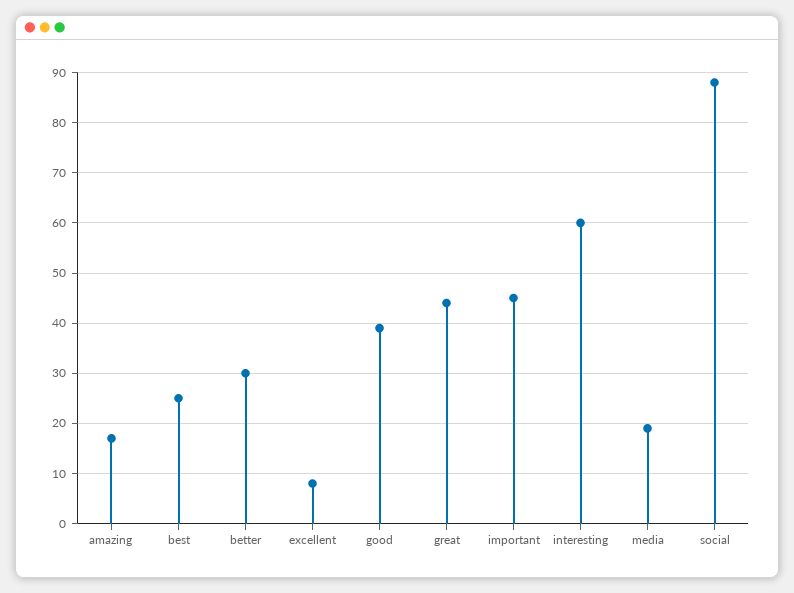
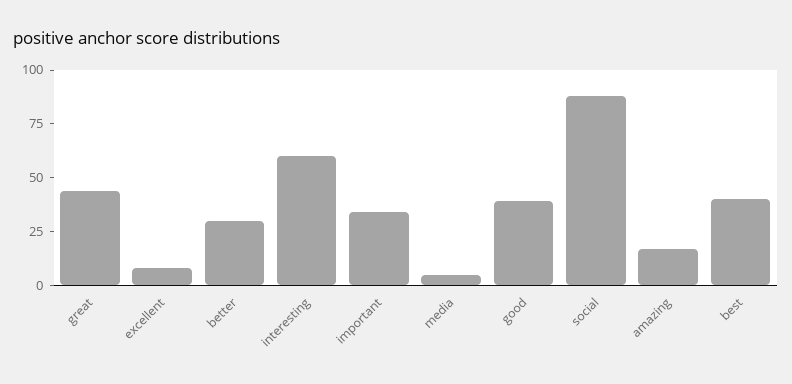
best: 25 -> 40
important: 45 -> 35
media: 20 -> 5

